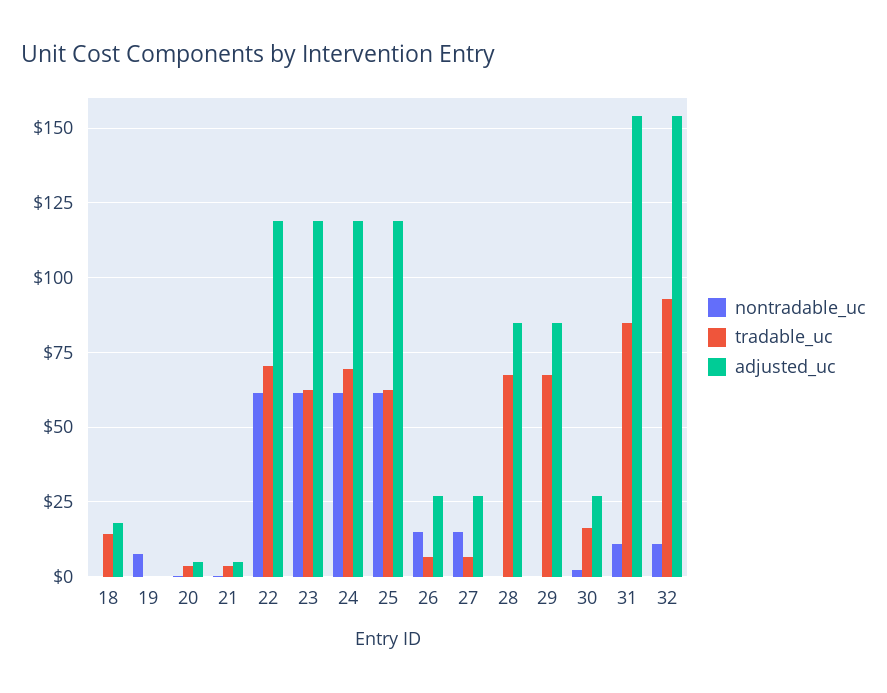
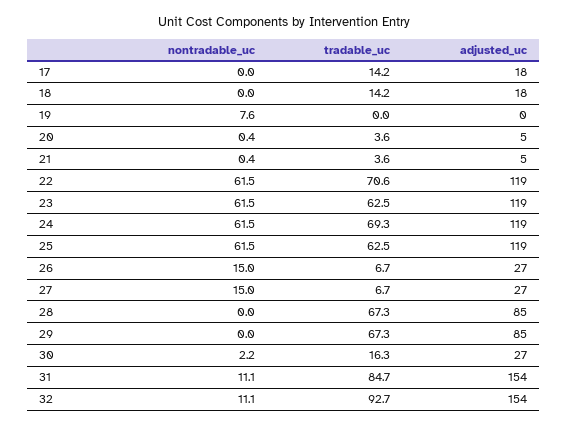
nontradable_uc, 17: none -> 0
tradable_uc, 17: none -> 14.2
adjusted_uc, 17: none -> 18

